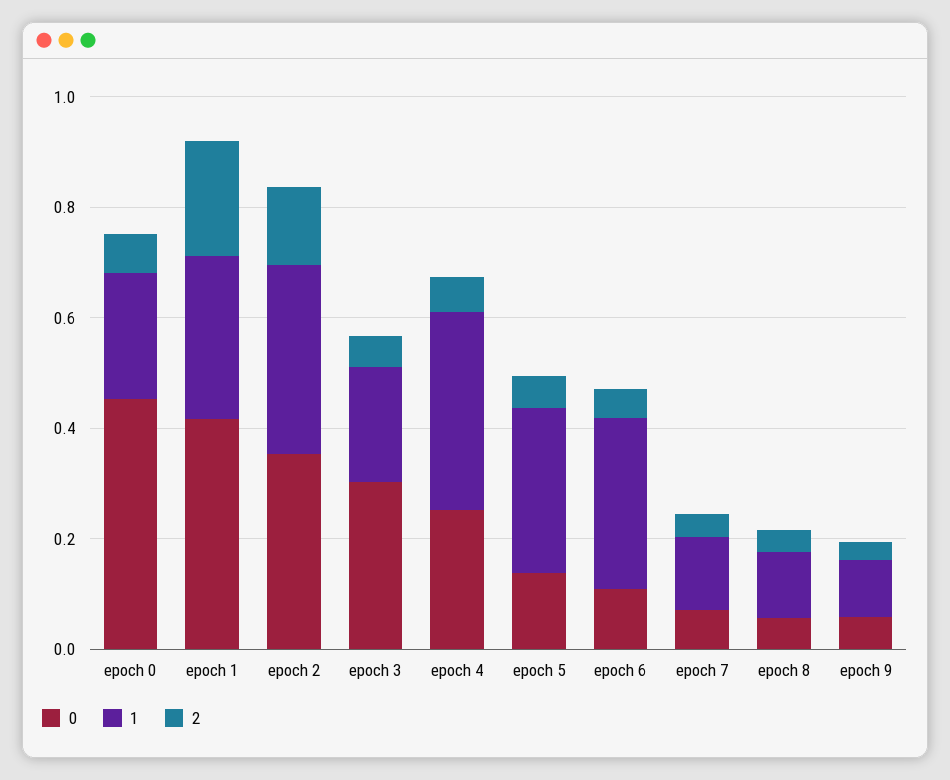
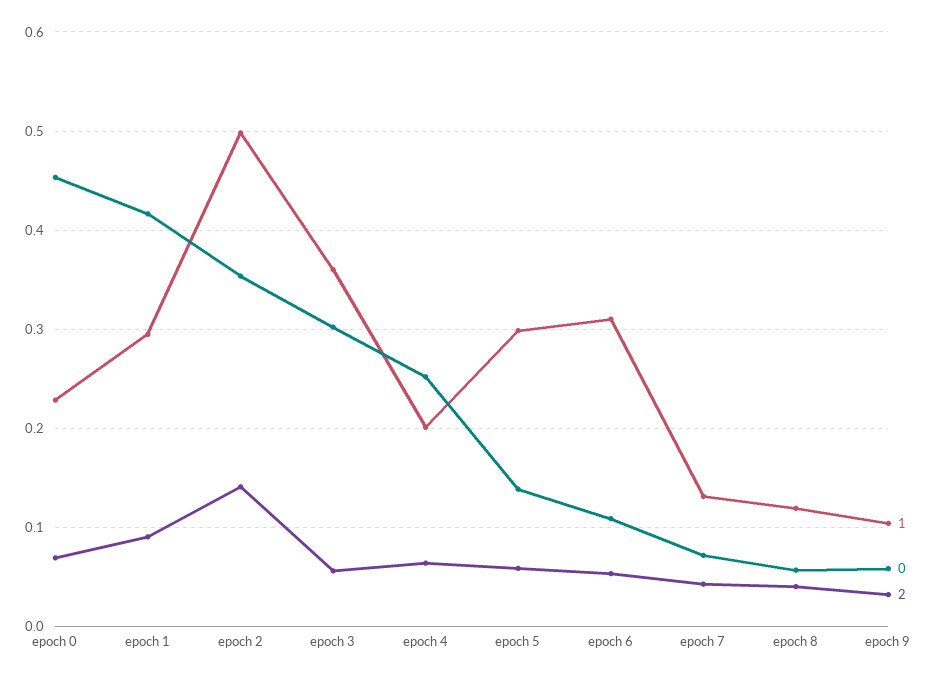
2, epoch 1: 0.2 -> 0.09
1, epoch 2: 0.35 -> 0.5
1, epoch 3: 0.2 -> 0.36
1, epoch 4: 0.35 -> 0.2

